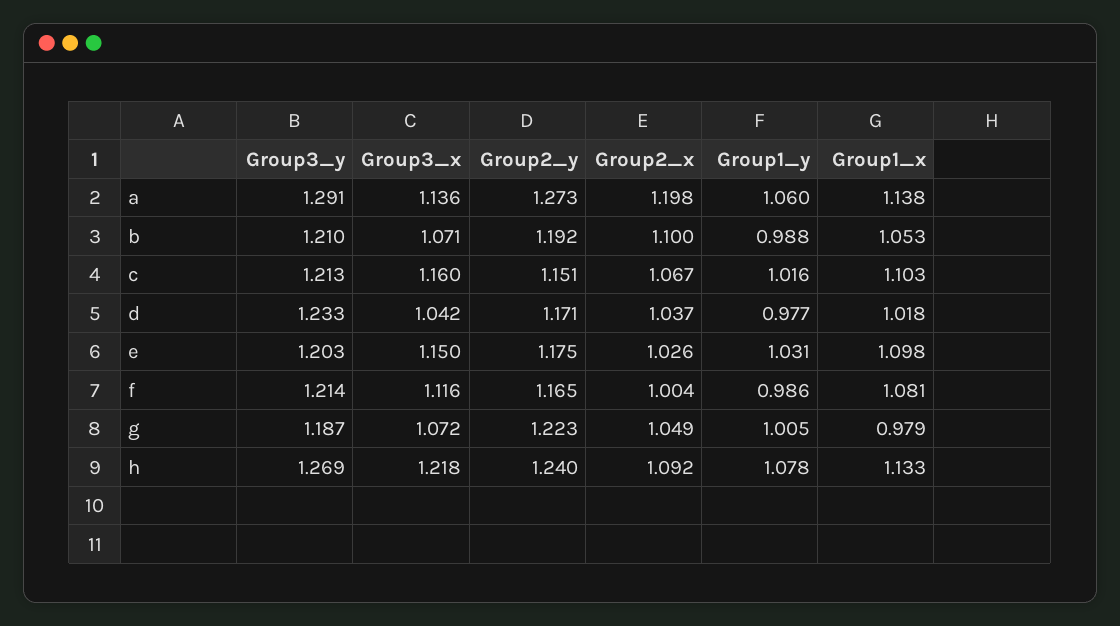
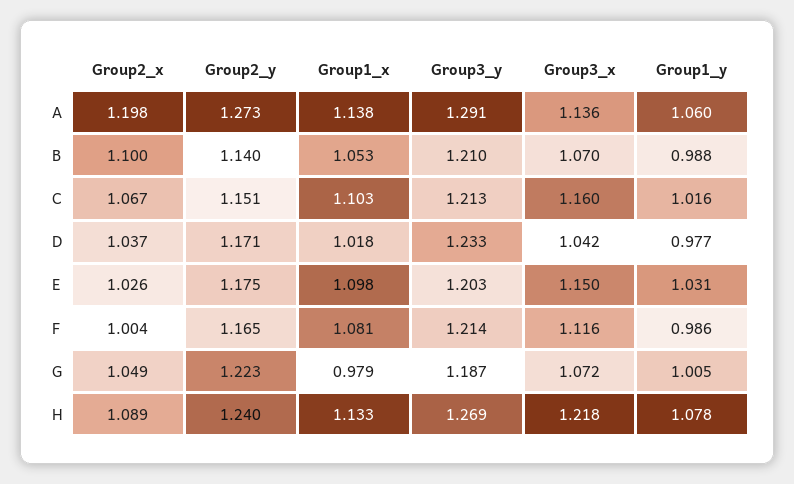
Group3_x, b: 1.071 -> 1.07
Group2_y, b: 1.192 -> 1.14
Group2_x, h: 1.092 -> 1.089

